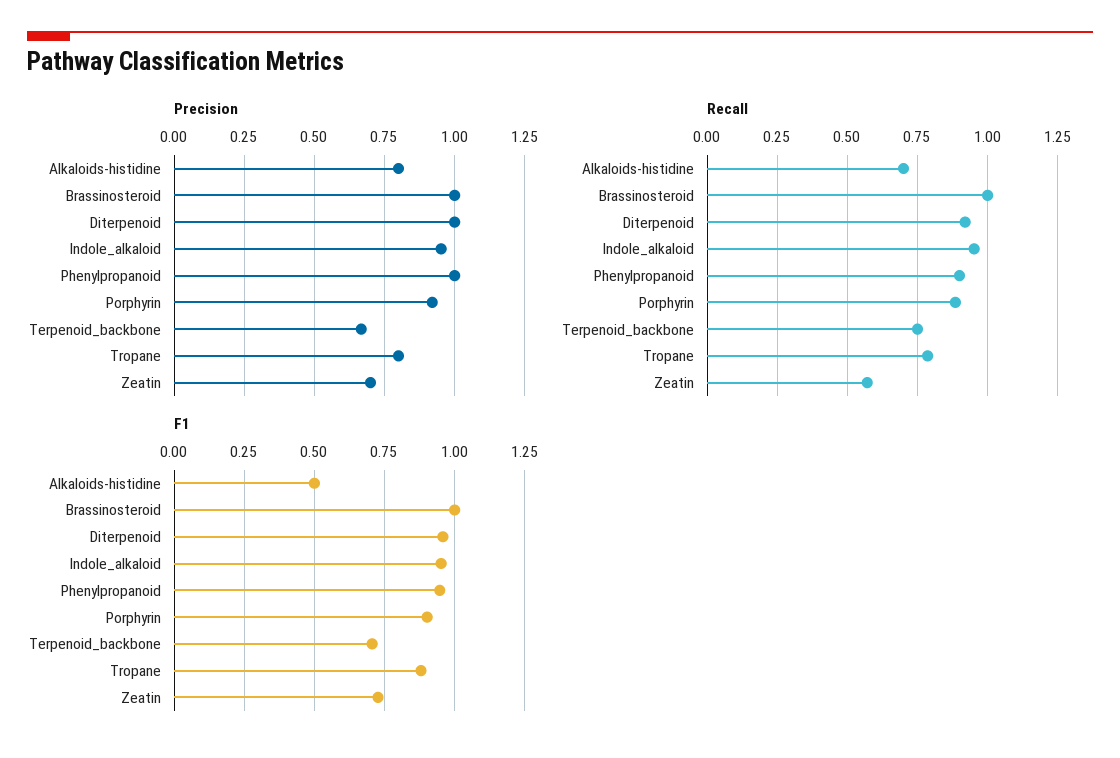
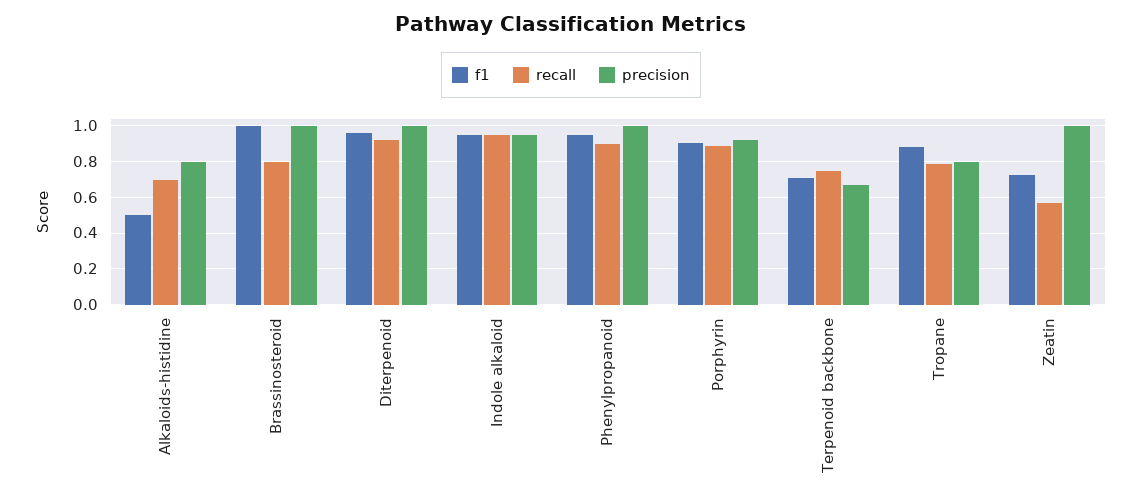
Precision, Zeatin: 0.7 -> 1
Recall, Brassinosteroid: 1 -> 0.8

